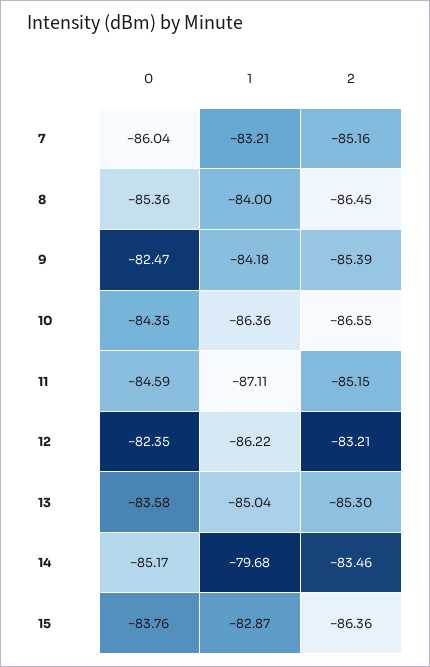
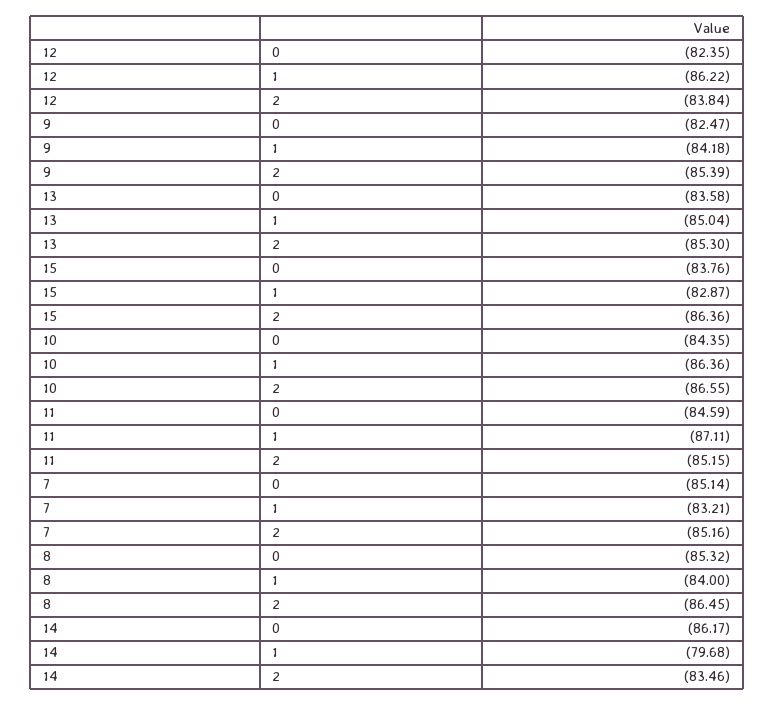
0, 7: -86.04 -> -85.14
0, 8: -85.36 -> -85.32
2, 12: -83.21 -> -83.84
0, 14: -85.17 -> -86.17

